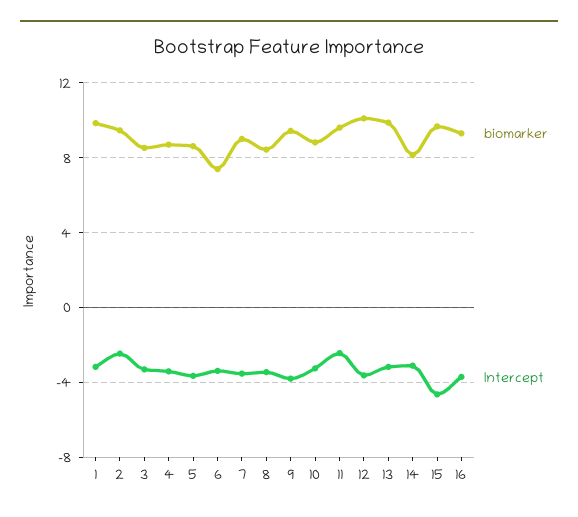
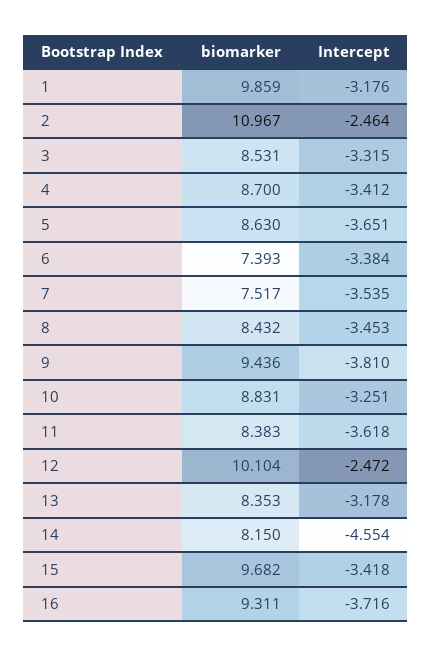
biomarker, 2: 9.5 -> 10.967
biomarker, 7: 9 -> 7.517
biomarker, 11: 9.5 -> 8.383
Intercept, 11: -2.5 -> -3.618
Intercept, 12: -3.5 -> -2.472
biomarker, 13: 10 -> 8.353
Intercept, 14: -3 -> -4.554
Intercept, 15: -4.5 -> -3.418

